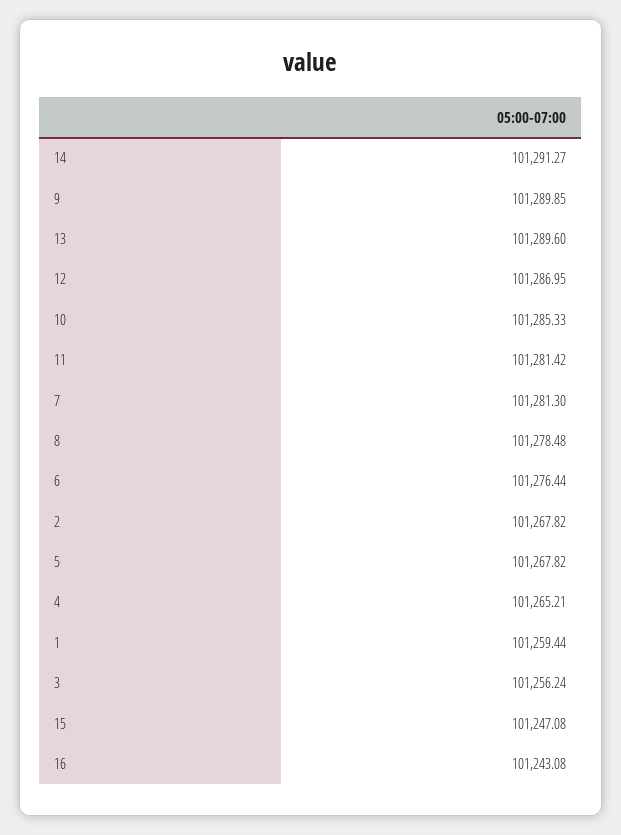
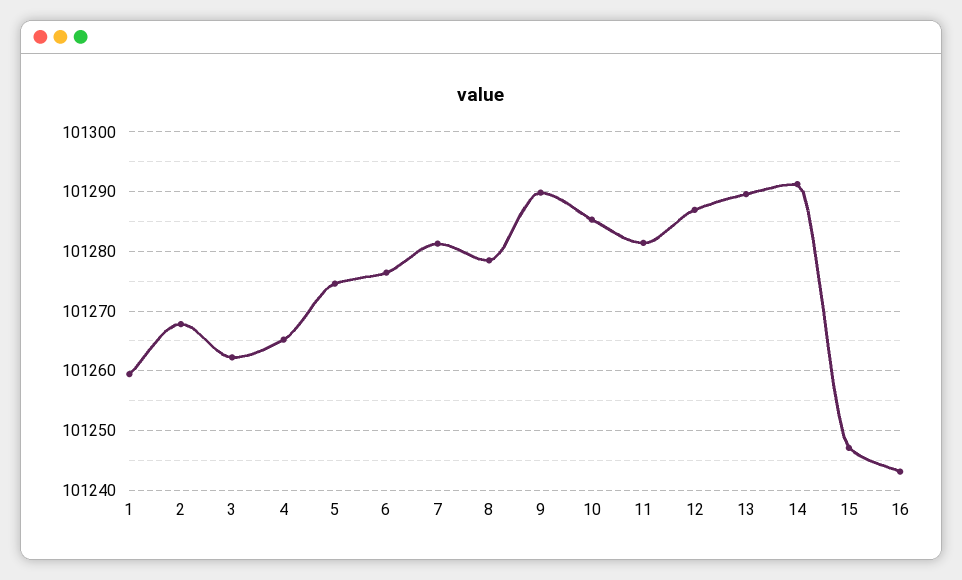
5: 101267.82 -> 101274
3: 101256.24 -> 101262

